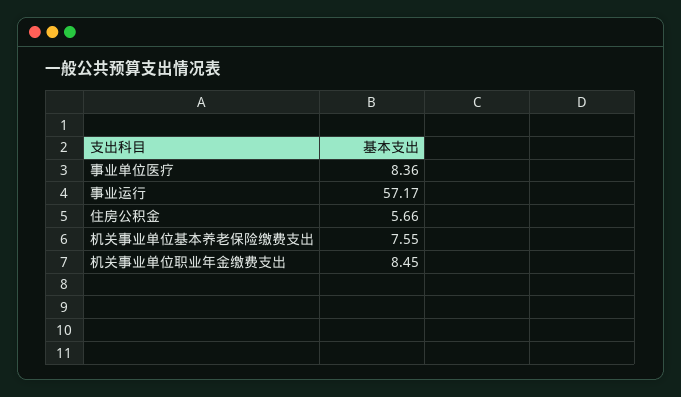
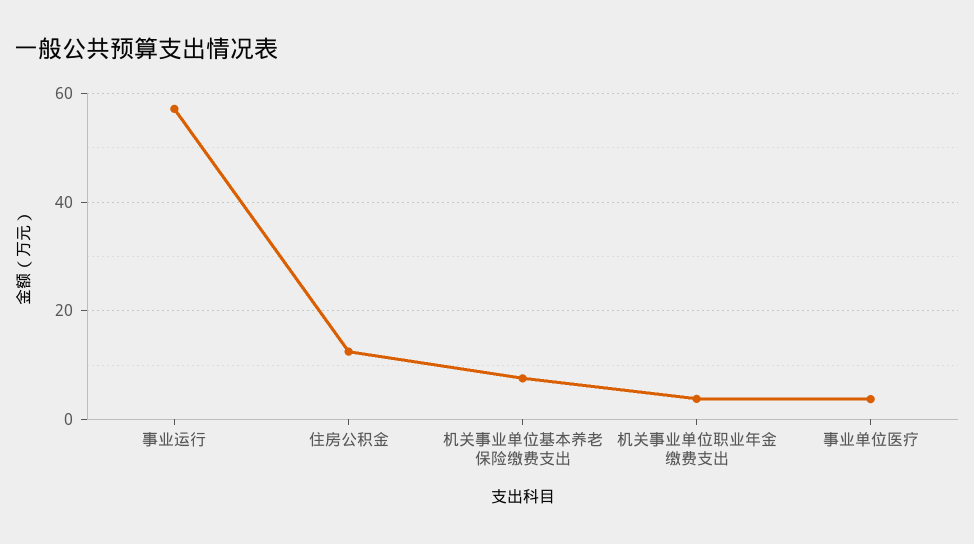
事业单位医疗: 8.36 -> 4
住房公积金: 5.66 -> 12
机关事业单位职业年金缴费支出: 8.45 -> 4

